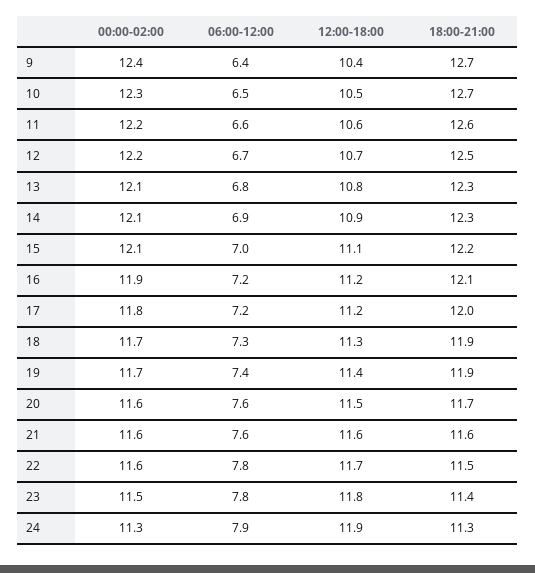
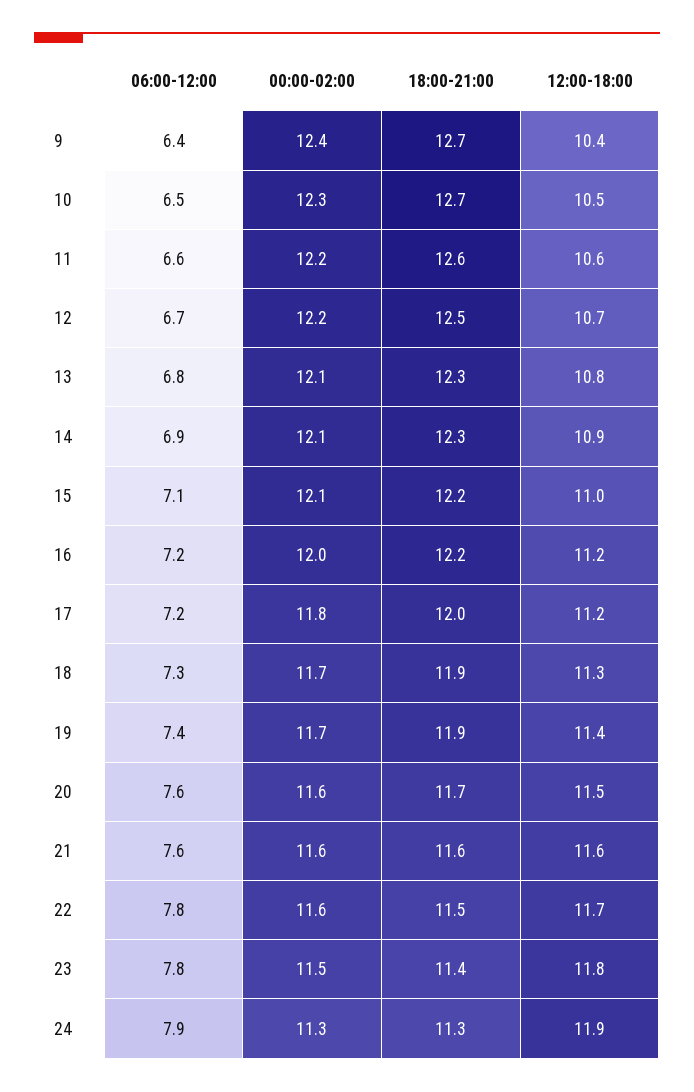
06:00-12:00, 15: 7 -> 7.1
12:00-18:00, 15: 11.1 -> 11
00:00-02:00, 16: 11.9 -> 12
18:00-21:00, 16: 12.1 -> 12.2

